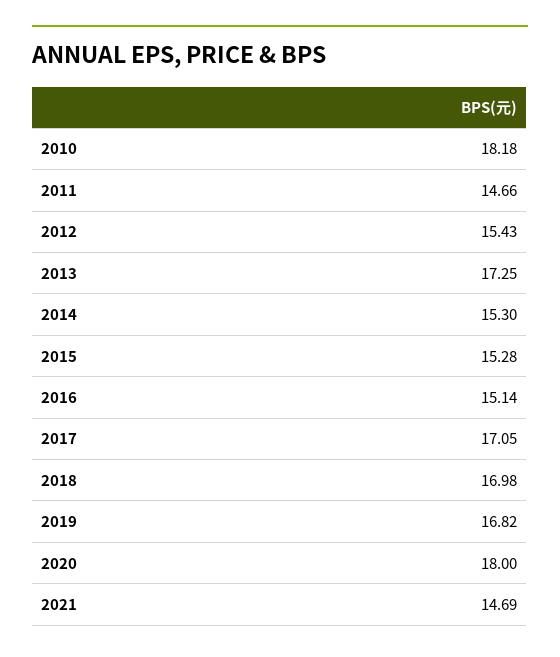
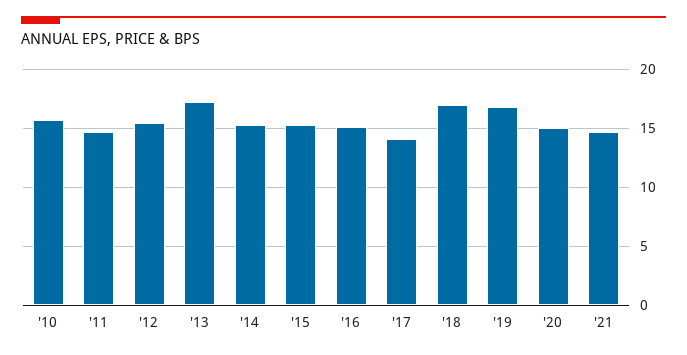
2010: 18.18 -> 16
2017: 17.05 -> 14
2020: 18 -> 15

